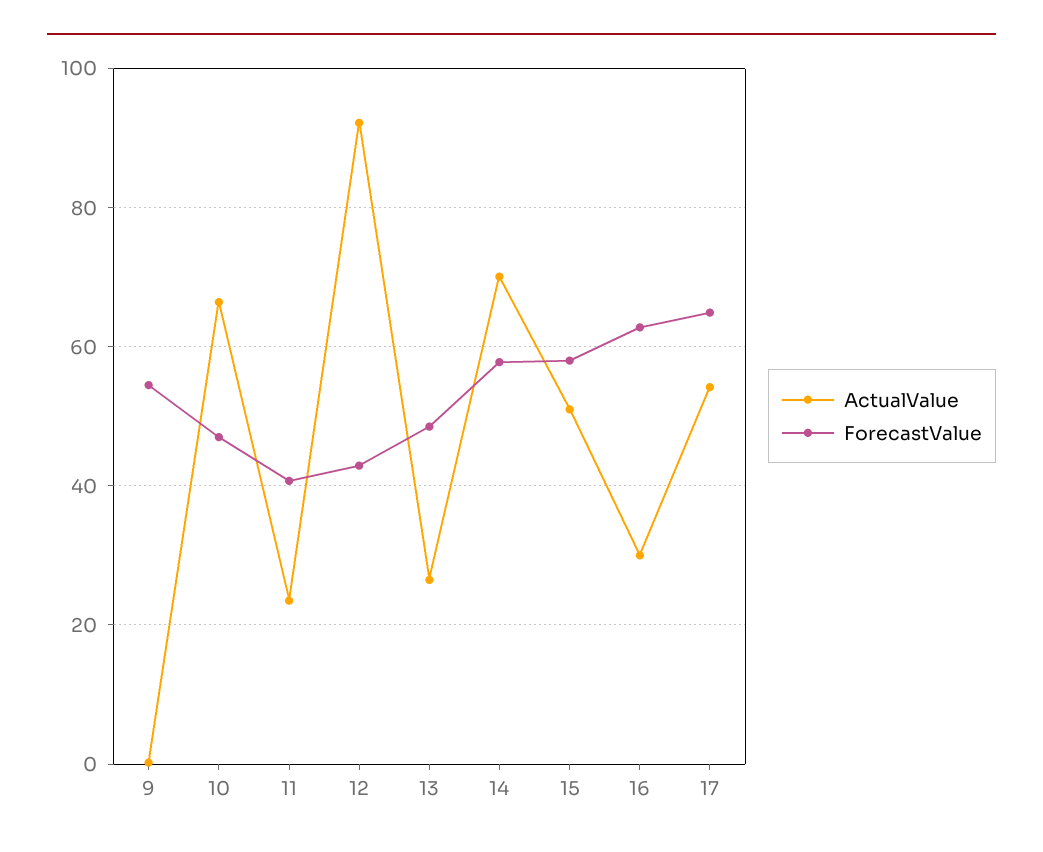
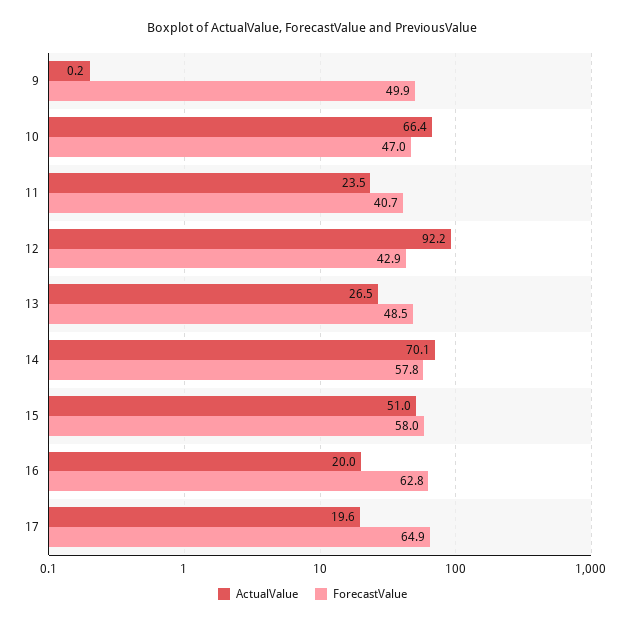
ForecastValue, 9: 54 -> 49.9
ActualValue, 16: 30 -> 20
ActualValue, 17: 54 -> 19.6

